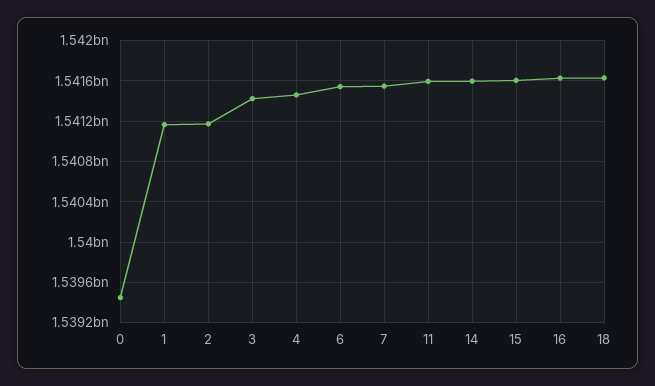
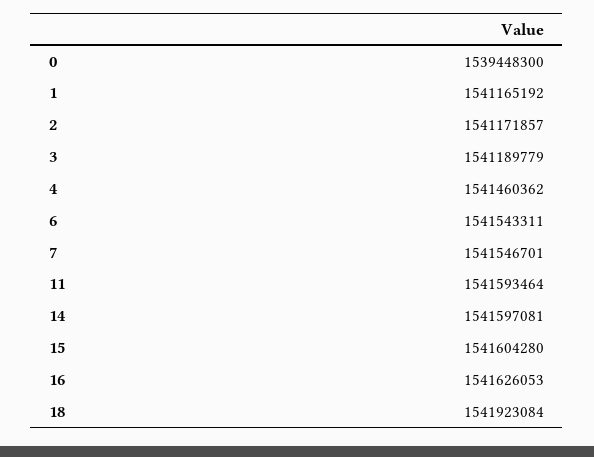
3: 1541400000 -> 1541189779
18: 1541600000 -> 1541923084

